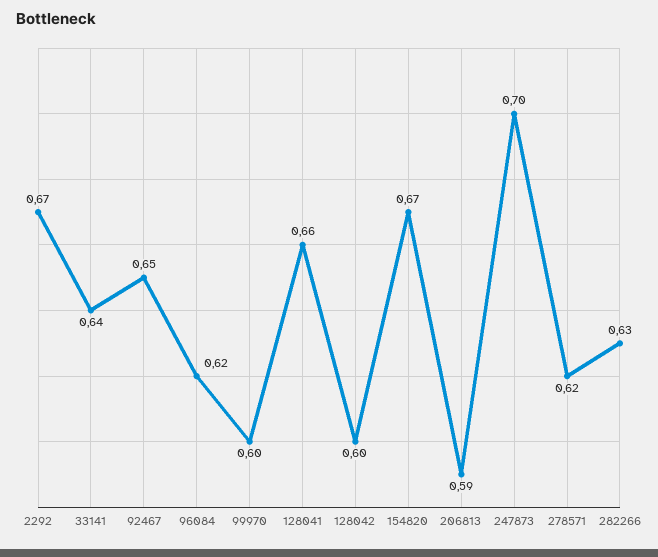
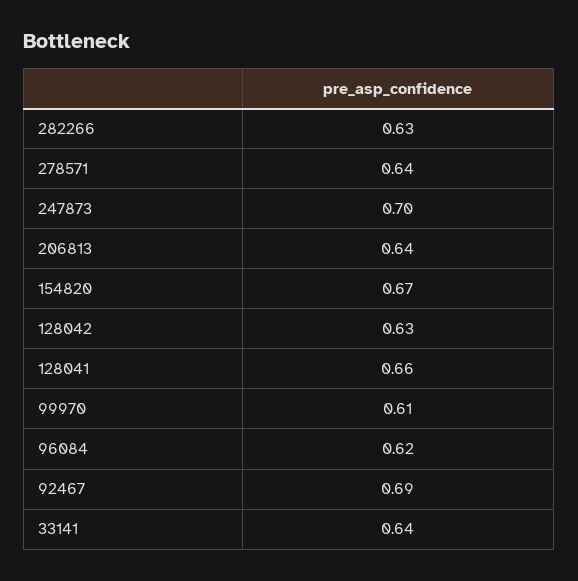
2292: 0.67 -> none
92467: 0.65 -> 0.69
99970: 0.6 -> 0.61
128042: 0.6 -> 0.63
206813: 0.59 -> 0.64
278571: 0.62 -> 0.64

